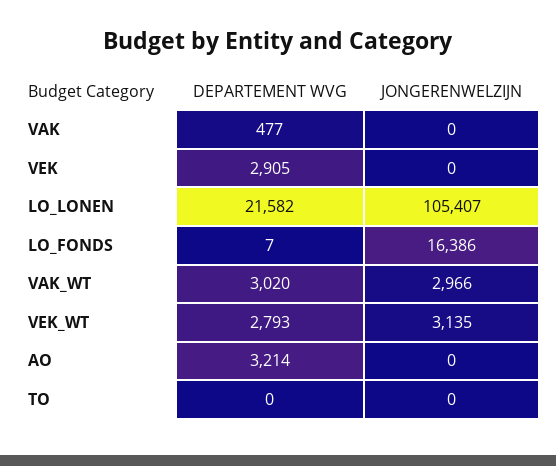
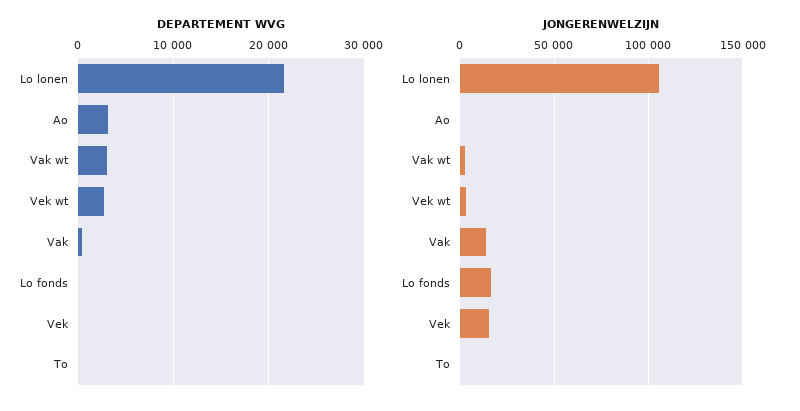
JONGERENWELZIJN, VAK: 0 -> 15000
DEPARTEMENT WVG, VEK: 2905 -> 0
JONGERENWELZIJN, VEK: 0 -> 15000

